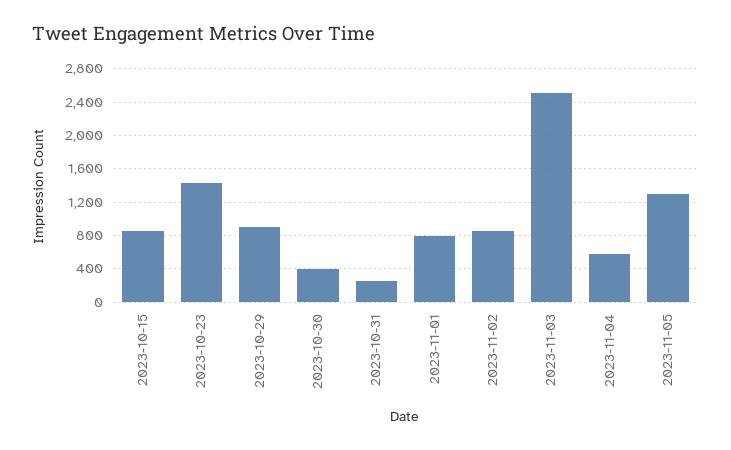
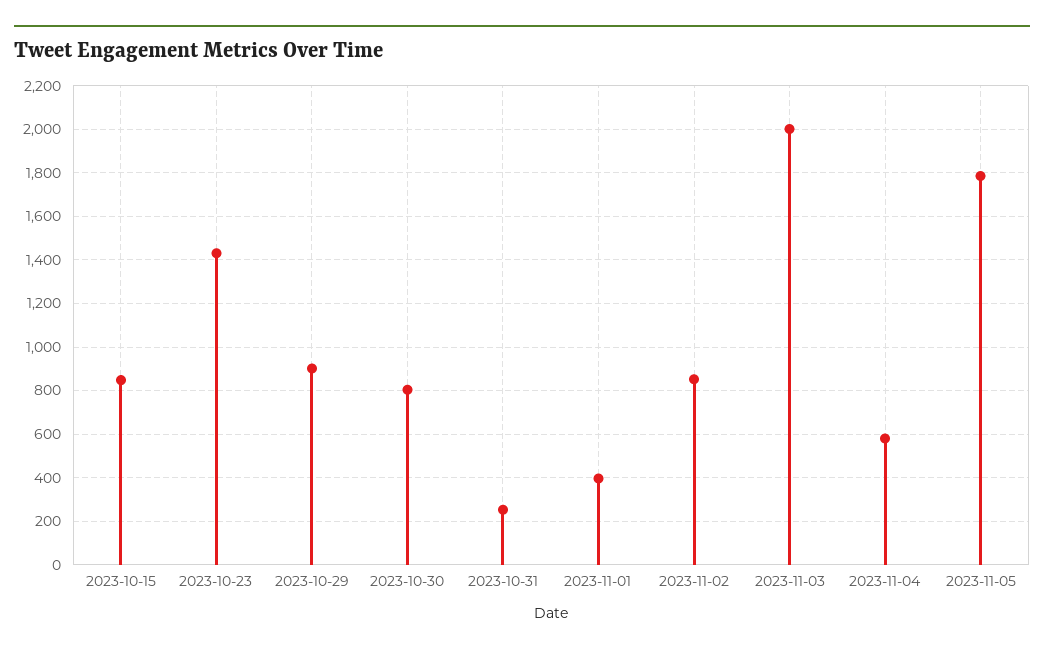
2023-10-30: 400 -> 800
2023-11-01: 800 -> 400
2023-11-03: 2500 -> 2000
2023-11-05: 1300 -> 1800

